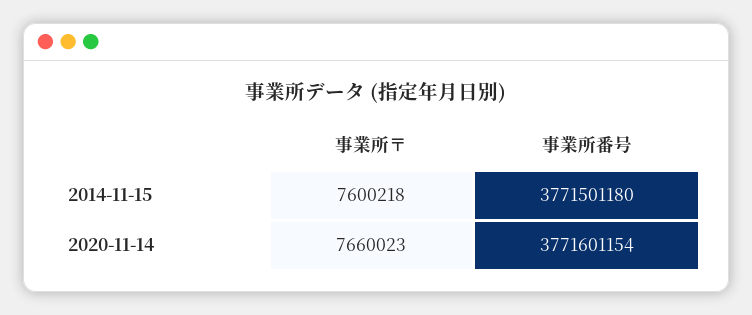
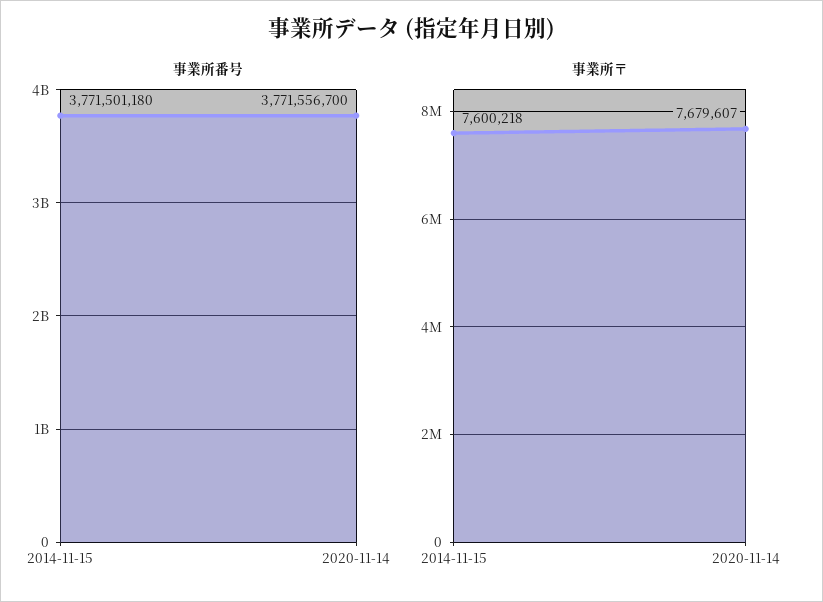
事業所〒, 2020-11-14: 7660023 -> 7679607
事業所番号, 2020-11-14: 3771601154 -> 3771556700

